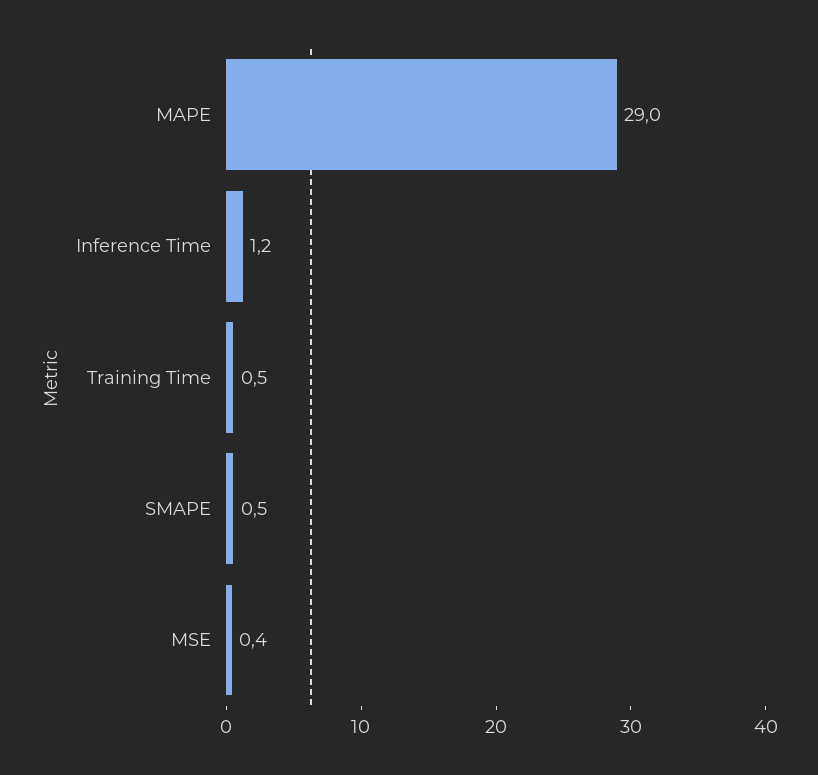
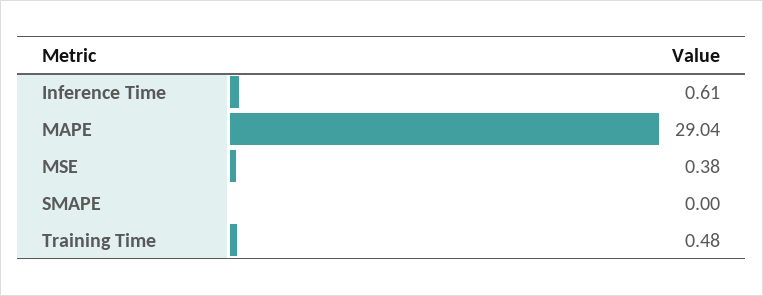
Inference Time: 1.2 -> 0.61
SMAPE: 0.5 -> 0

